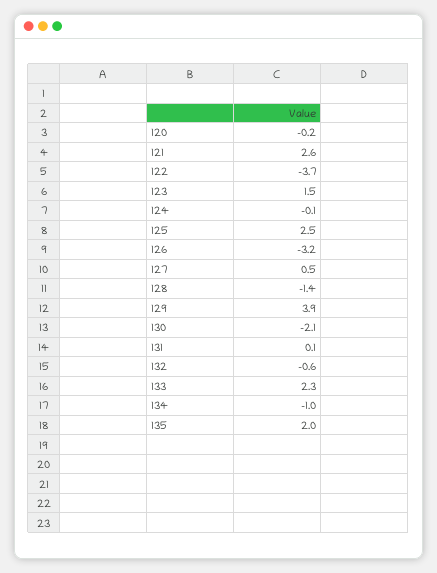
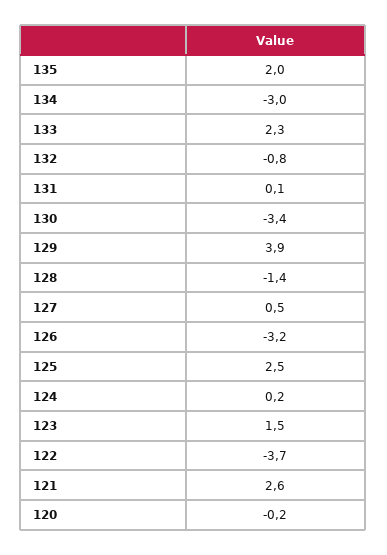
124: -0.1 -> 0.2
130: -2.1 -> -3.4
132: -0.6 -> -0.8
134: -1 -> -3

